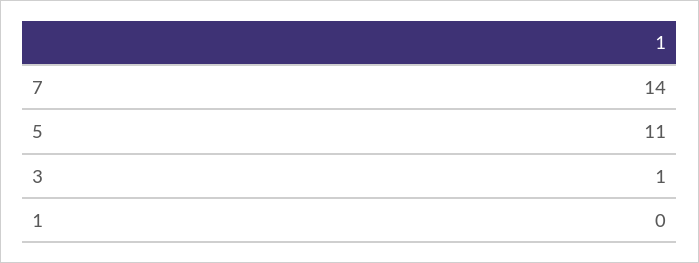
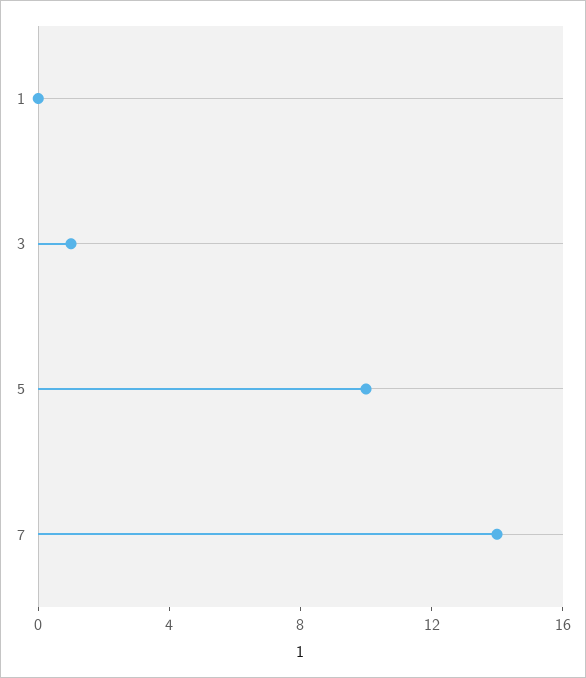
5: 11 -> 10

